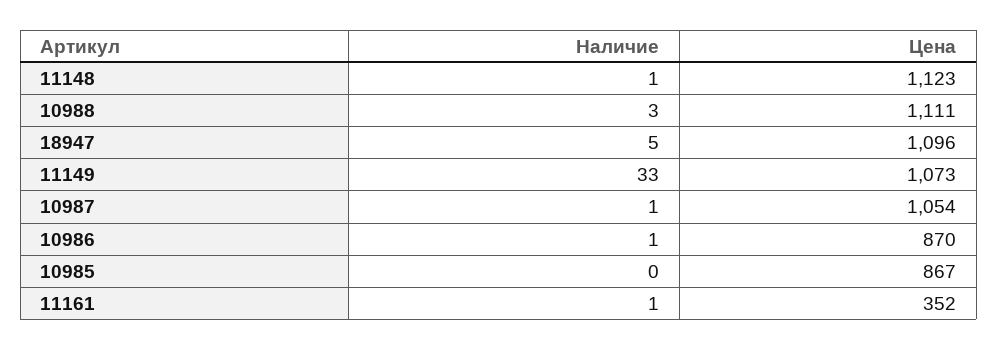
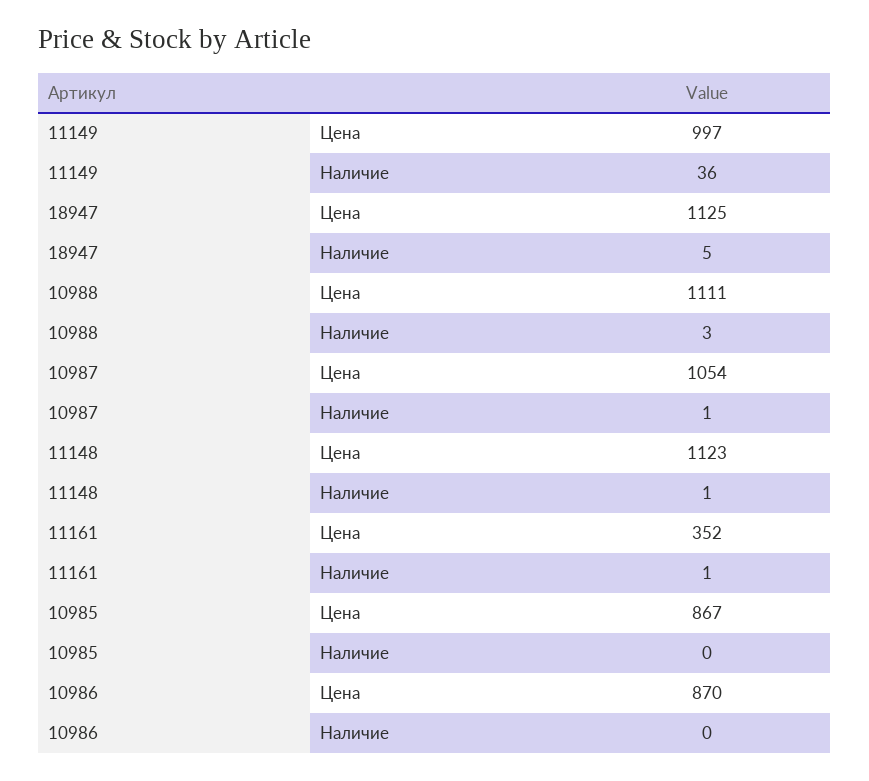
Цена, 18947: 1096 -> 1125
Наличие, 11149: 33 -> 36
Цена, 11149: 1073 -> 997
Наличие, 10986: 1 -> 0

